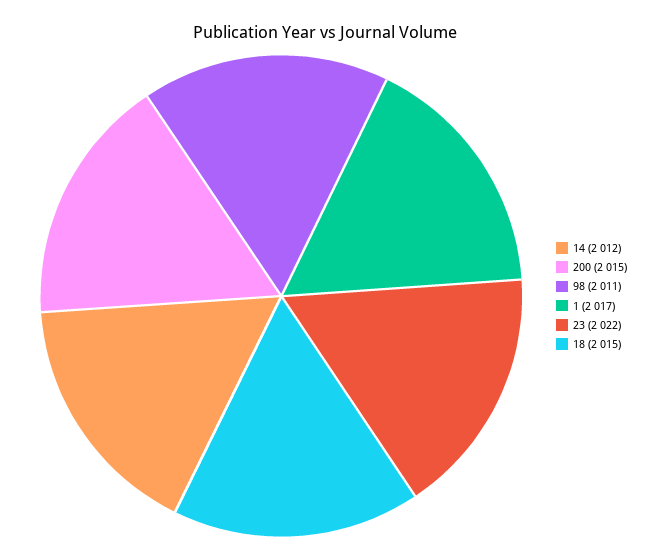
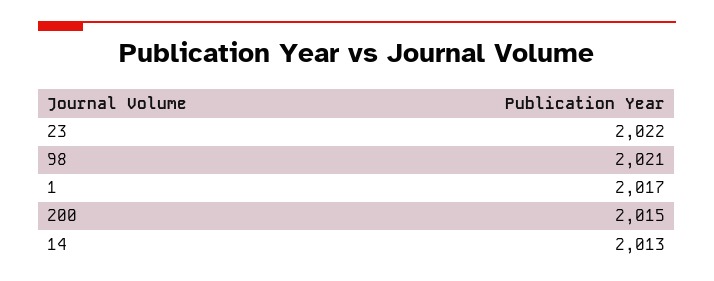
14: 2012 -> 2013
98: 2011 -> 2021
18: 2015 -> none

